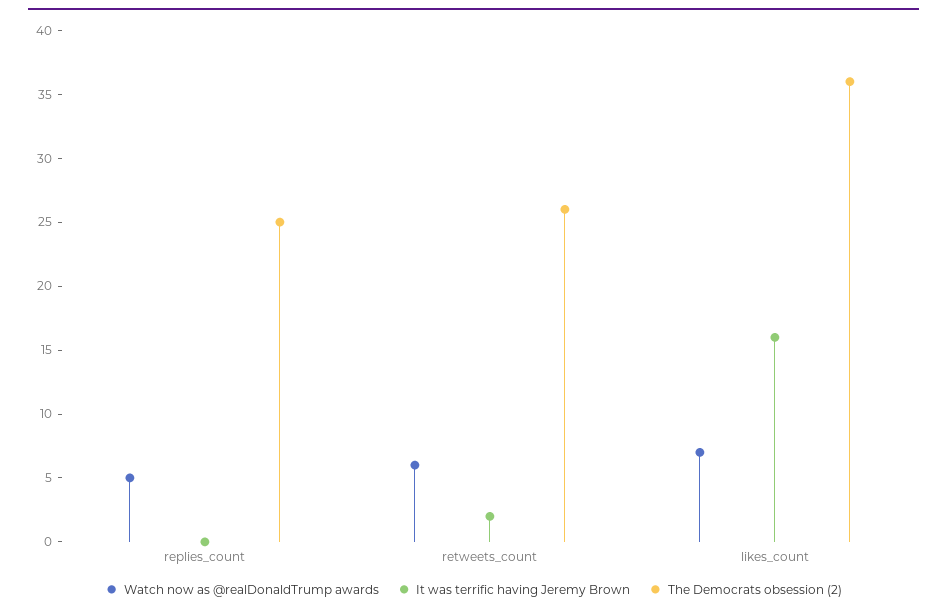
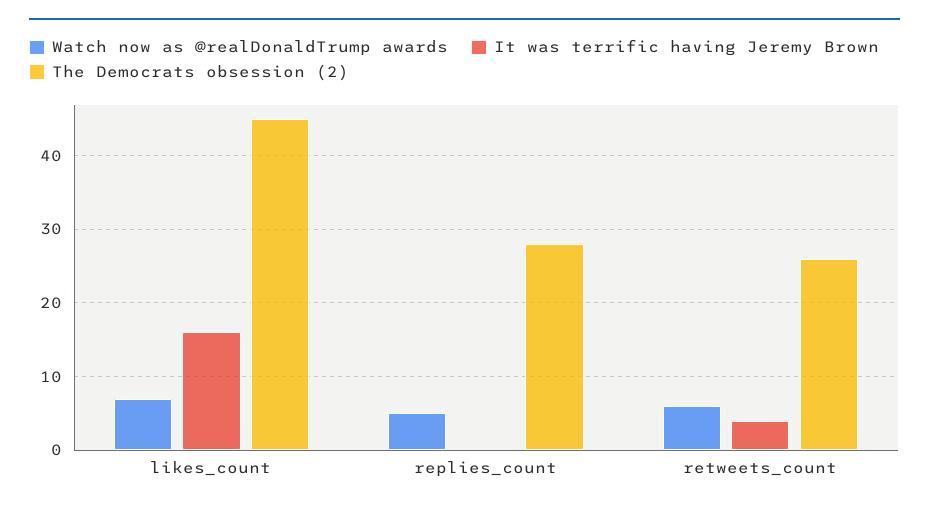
The Democrats obsession (2), replies_count: 25 -> 28
It was terrific having Jeremy Brown, retweets_count: 2 -> 4
The Democrats obsession (2), likes_count: 36 -> 45

